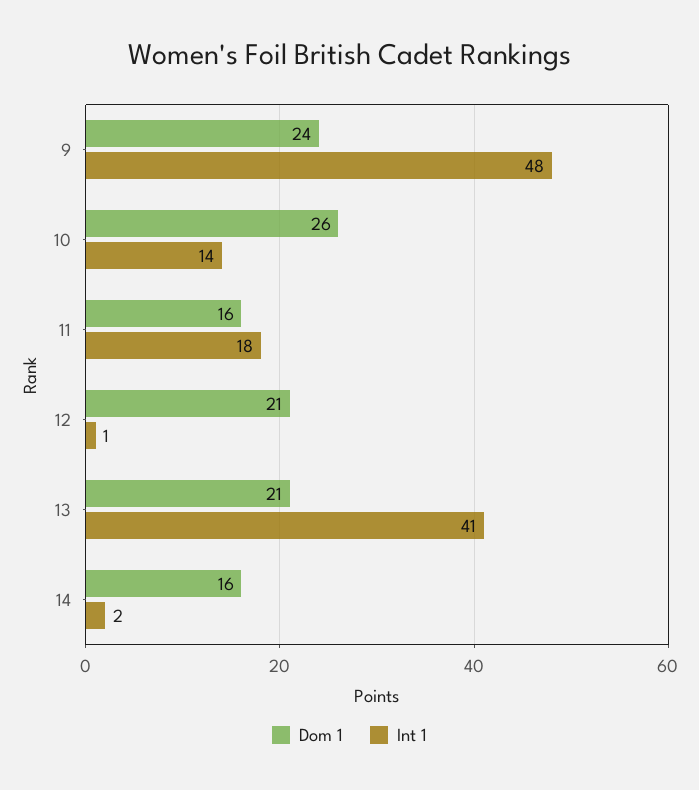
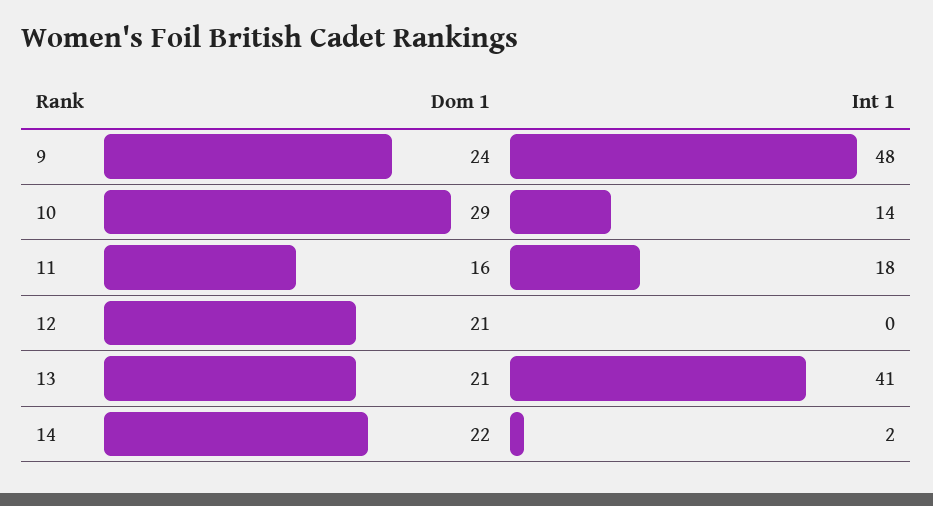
Dom 1, 10: 26 -> 29
Int 1, 12: 1 -> 0
Dom 1, 14: 16 -> 22

